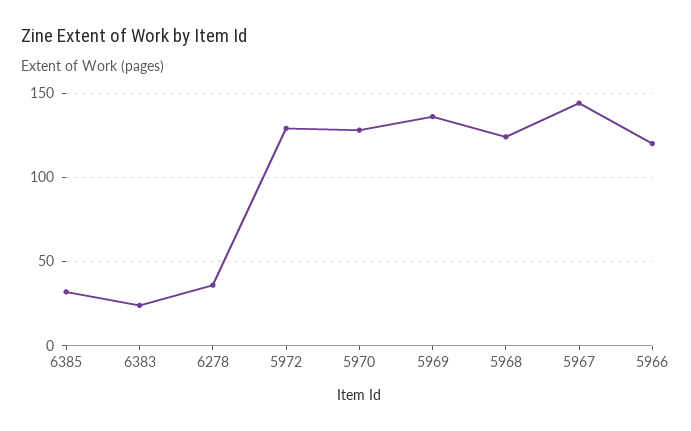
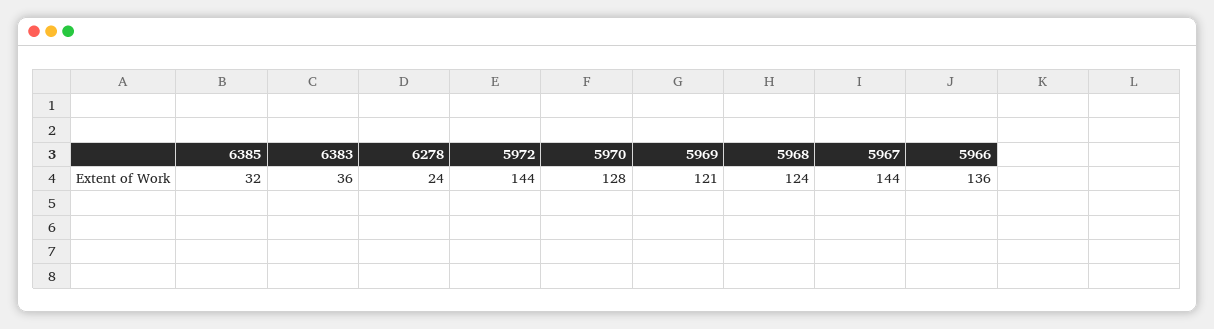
6383: 25 -> 36
6278: 35 -> 24
5972: 130 -> 144
5969: 135 -> 121
5966: 120 -> 136

